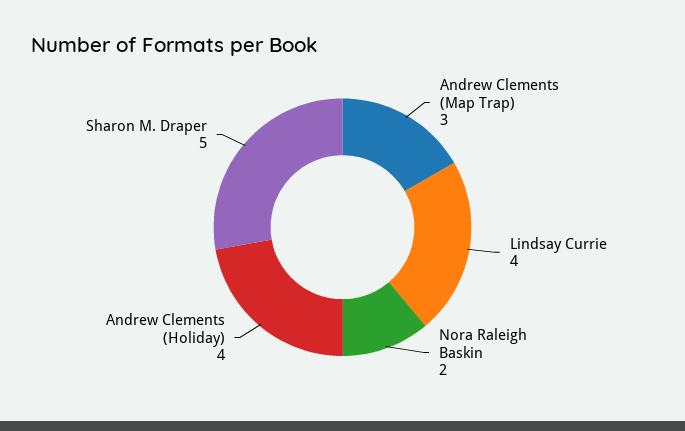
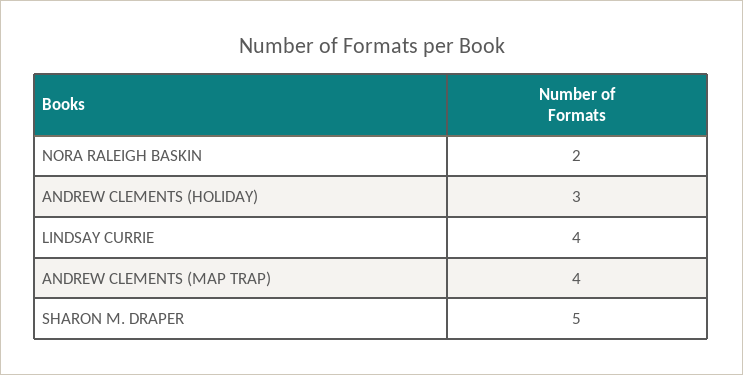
Andrew Clements (Map Trap): 3 -> 4
Andrew Clements (Holiday): 4 -> 3

